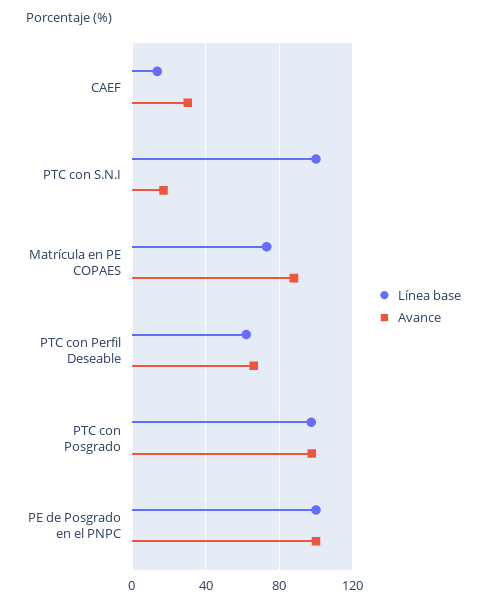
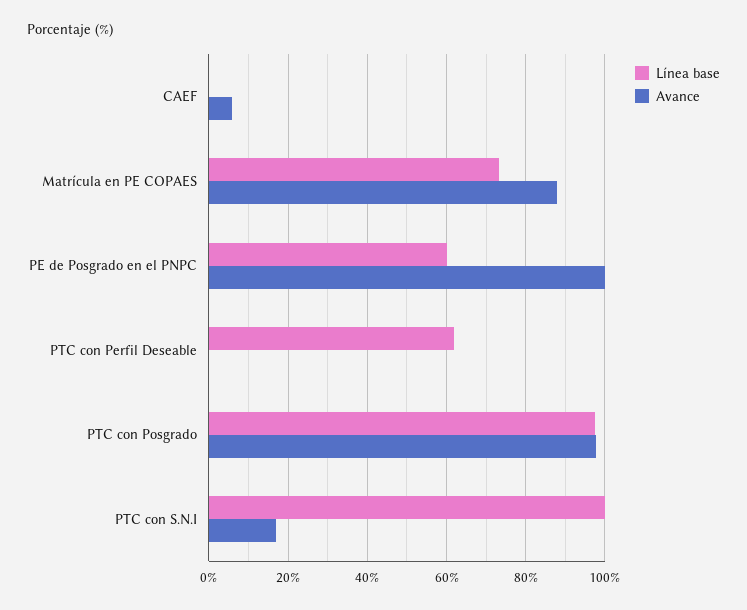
Línea base, CAEF: 15 -> 0
Avance, CAEF: 30 -> 6
Avance, PTC con Perfil Deseable: 65 -> 0
Línea base, PE de Posgrado en el PNPC: 100 -> 60

